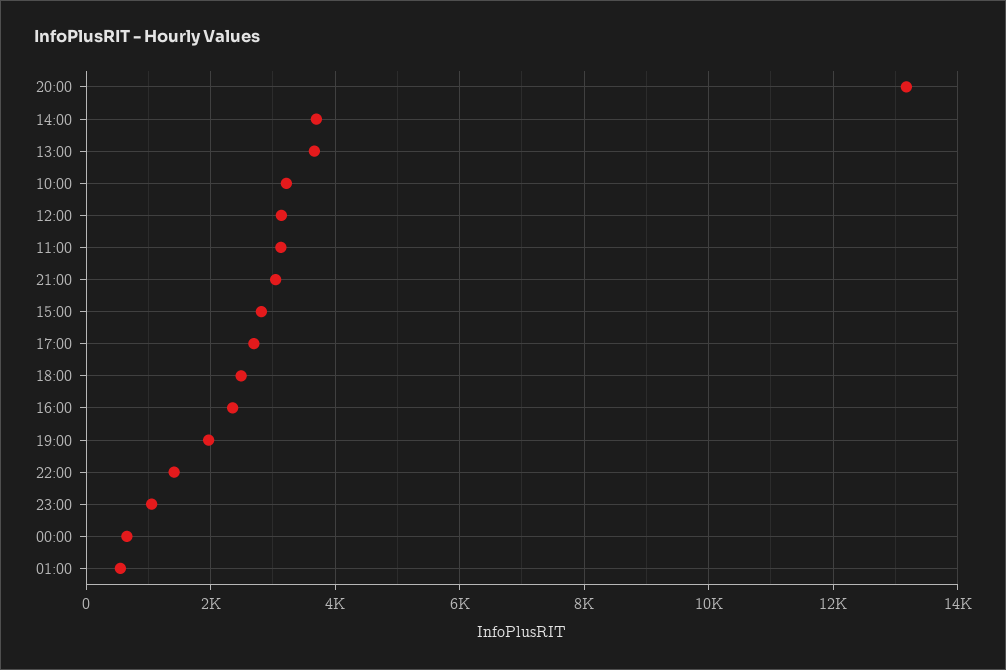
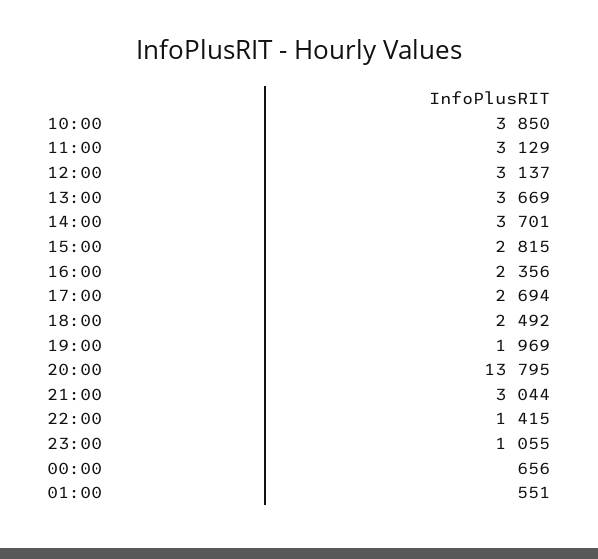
20:00: 13200 -> 13795
10:00: 3200 -> 3850

